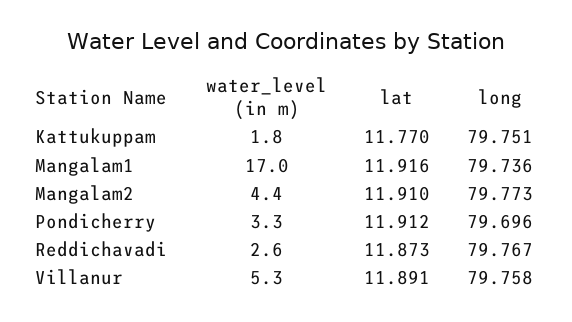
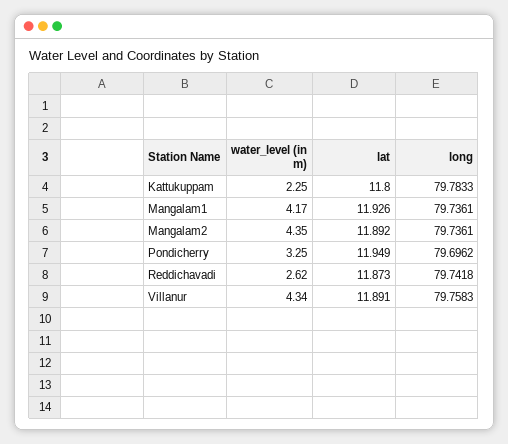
water_level (in m), Kattukuppam: 1.8 -> 2.25
lat, Kattukuppam: 11.77 -> 11.8
long, Kattukuppam: 79.751 -> 79.7833
water_level (in m), Mangalam1: 17 -> 4.17
lat, Mangalam1: 11.916 -> 11.926
lat, Mangalam2: 11.91 -> 11.892
long, Mangalam2: 79.773 -> 79.7361
lat, Pondicherry: 11.912 -> 11.949
long, Reddichavadi: 79.767 -> 79.7418
water_level (in m), Villanur: 5.3 -> 4.34

